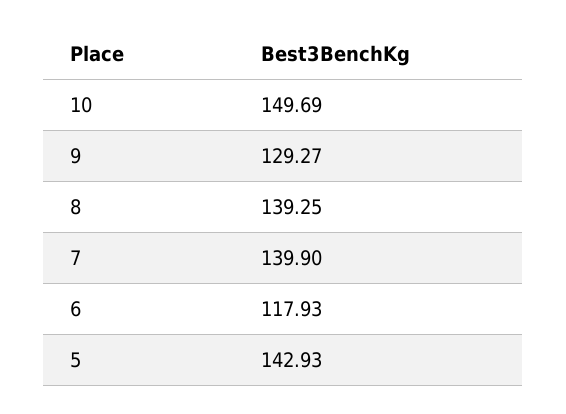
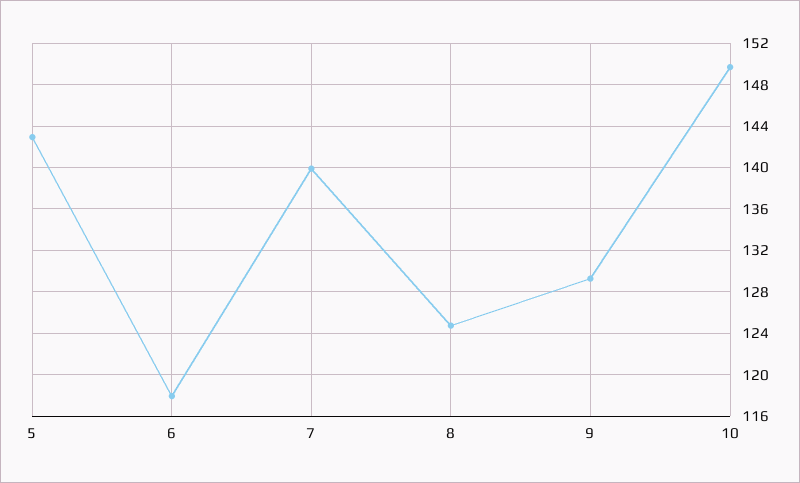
8: 139.25 -> 125

